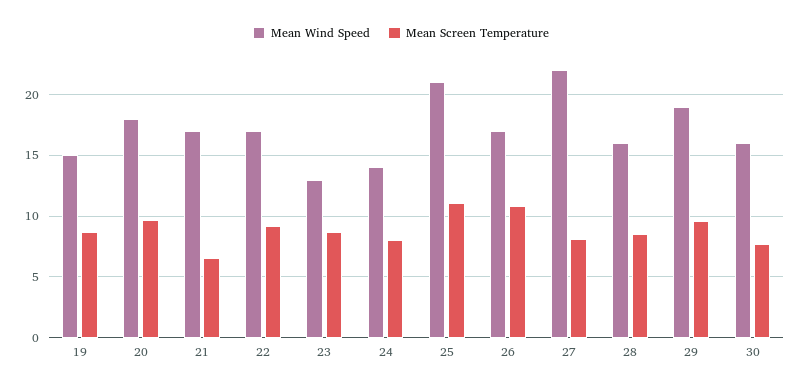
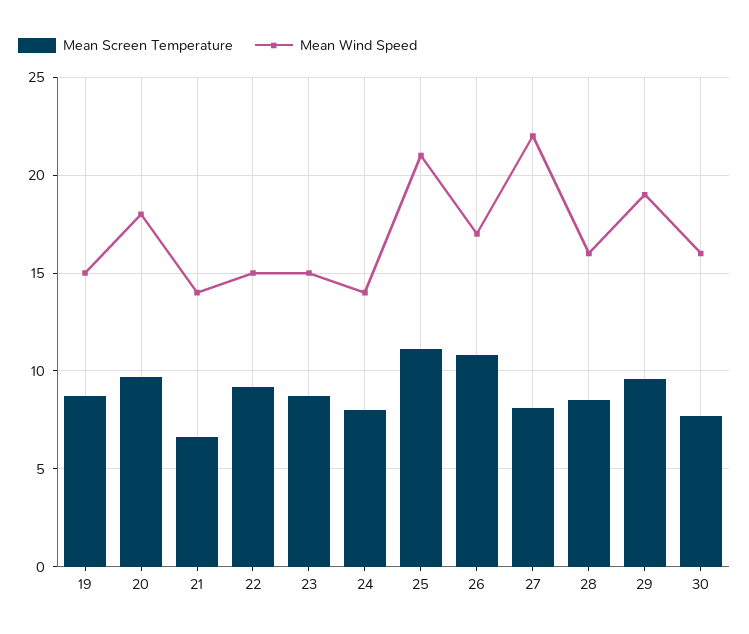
Mean Wind Speed, 21: 17 -> 14
Mean Wind Speed, 22: 17 -> 15
Mean Wind Speed, 23: 13 -> 15

